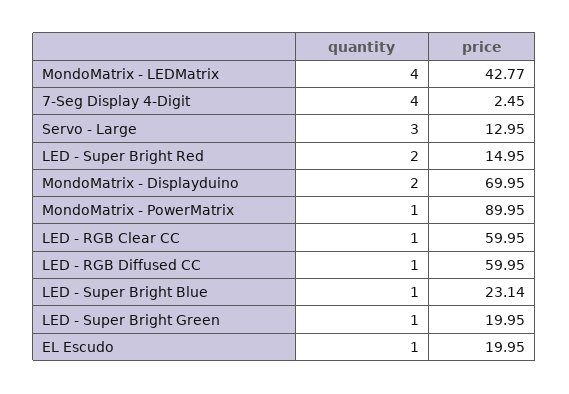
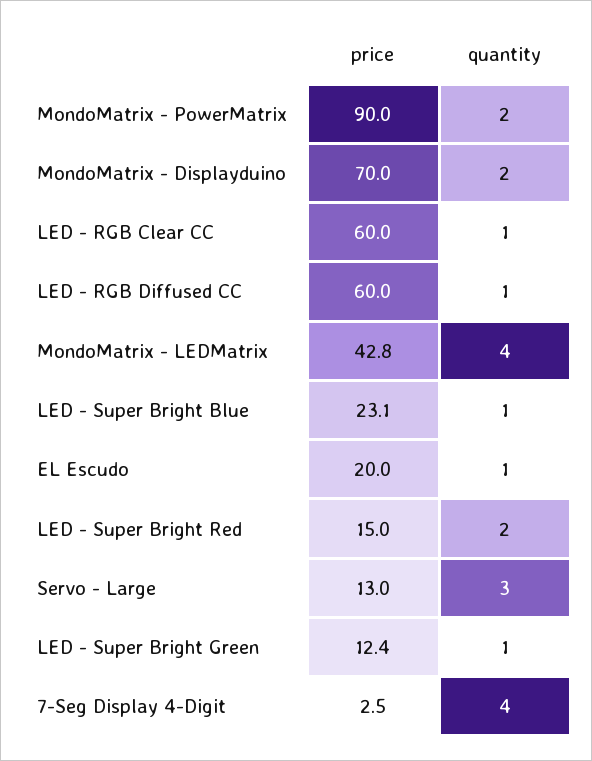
quantity, MondoMatrix - PowerMatrix: 1 -> 2
price, LED - Super Bright Green: 19.95 -> 12.4

